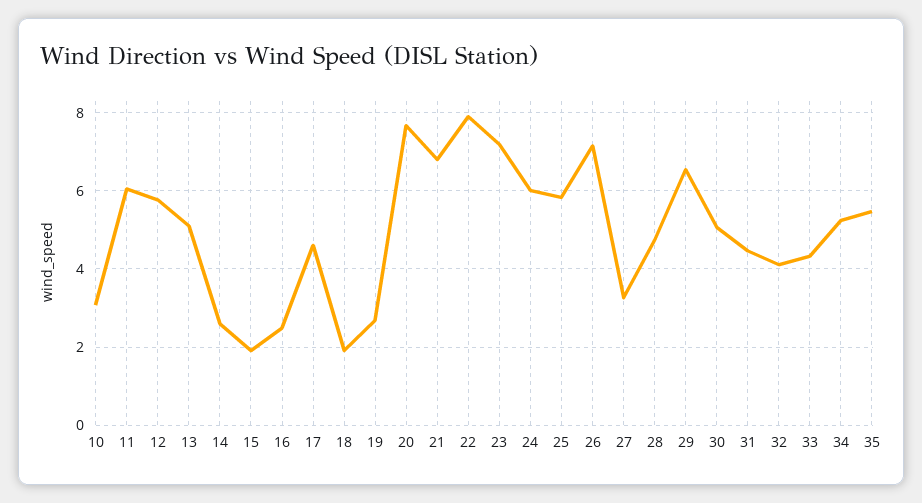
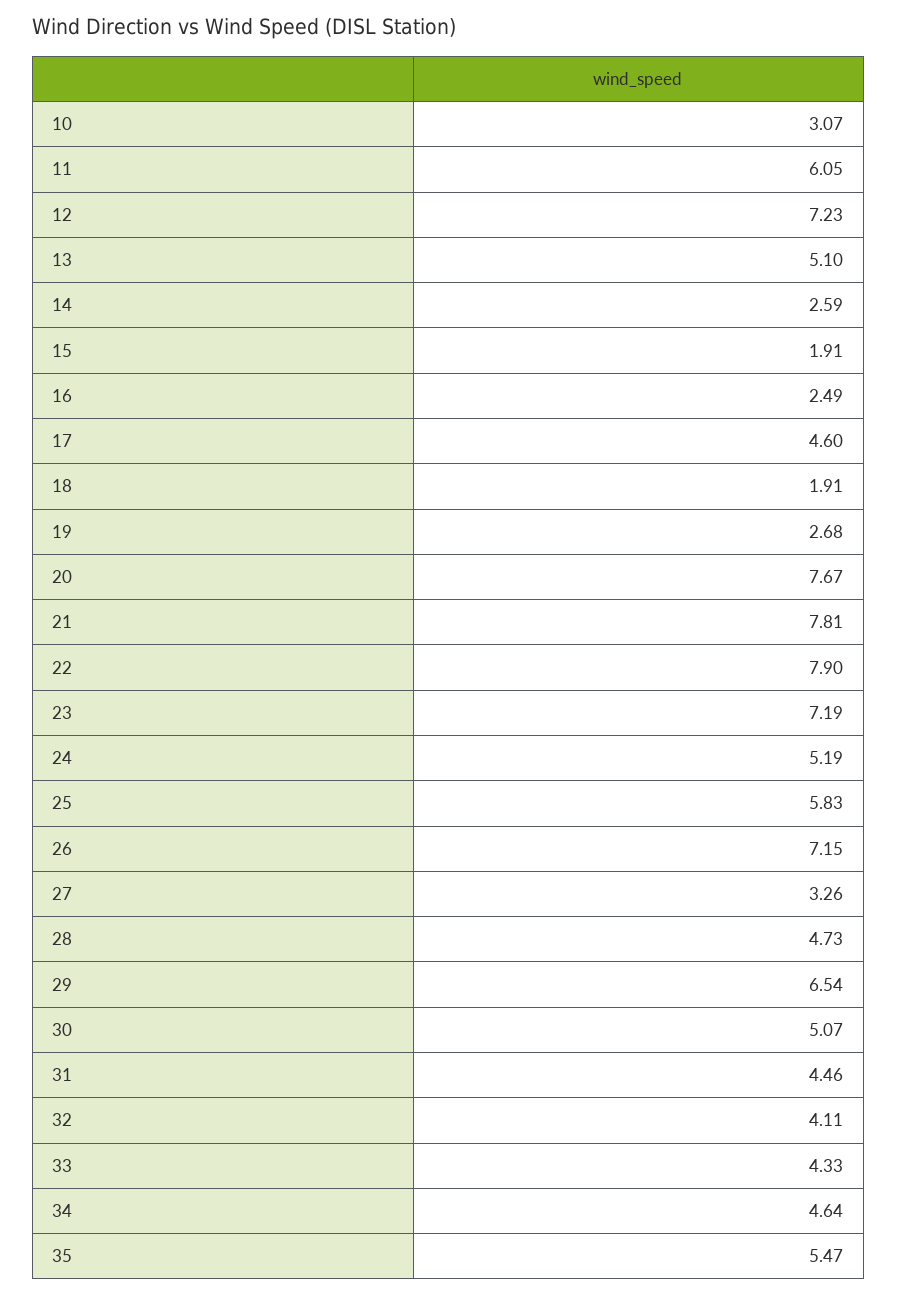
12: 5.8 -> 7.23
21: 6.8 -> 7.81
24: 6 -> 5.19
34: 5.2 -> 4.64

